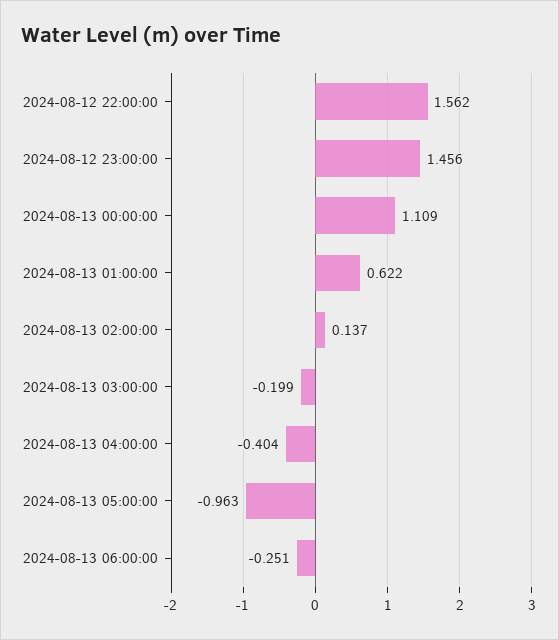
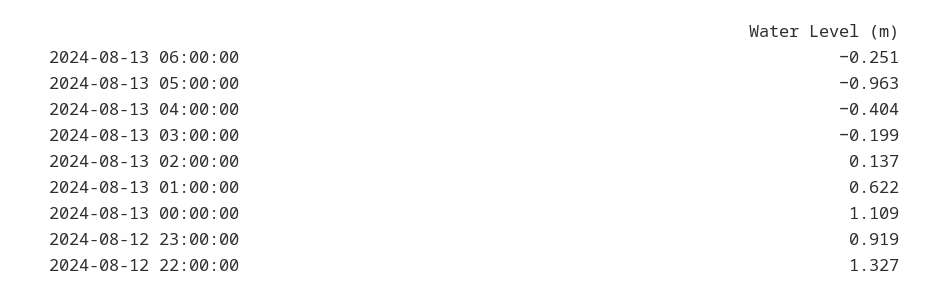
2024-08-12 22:00:00: 1.562 -> 1.327
2024-08-12 23:00:00: 1.456 -> 0.919

